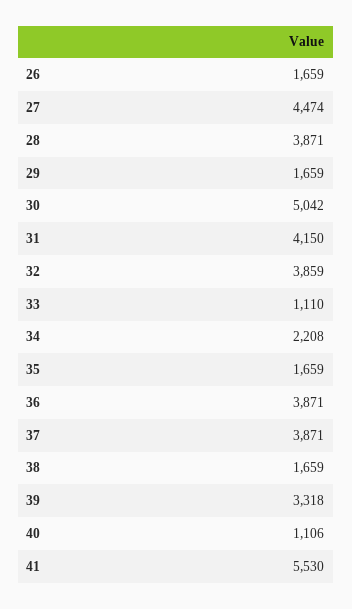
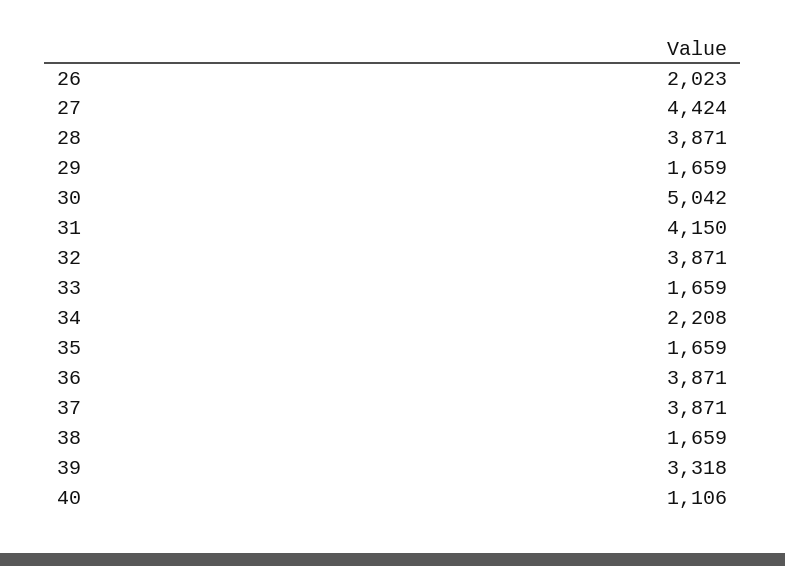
26: 1659 -> 2023
27: 4474 -> 4424
32: 3859 -> 3871
33: 1110 -> 1659
41: 5530 -> none

